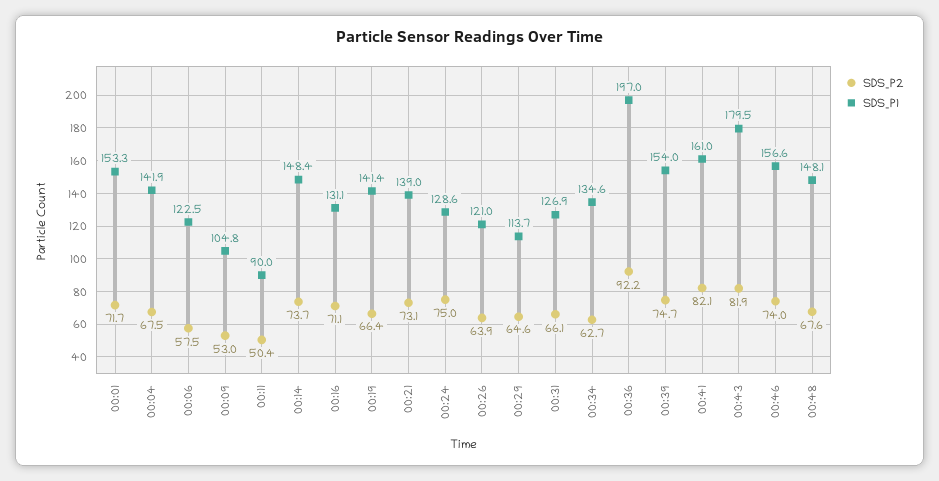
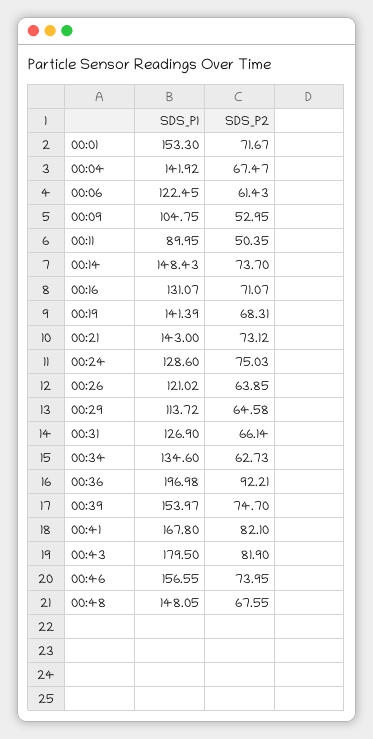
SDS_P2, 00:06: 57.5 -> 61.43
SDS_P2, 00:19: 66.4 -> 68.31
SDS_P1, 00:21: 139 -> 143
SDS_P1, 00:41: 161 -> 167.8

